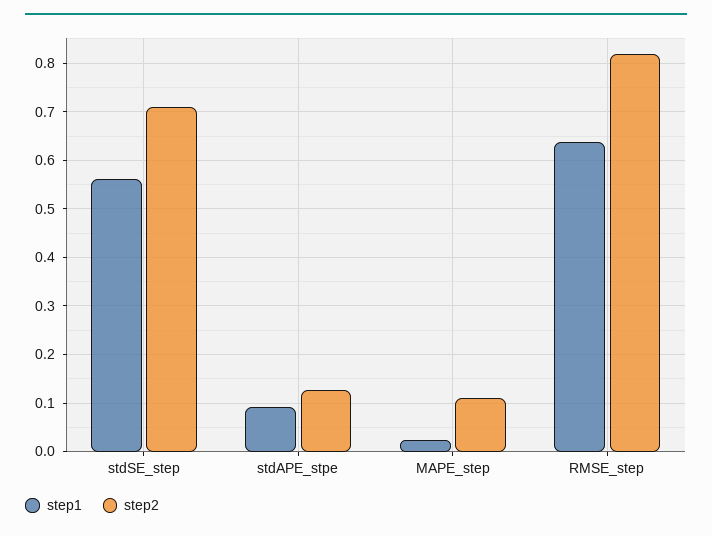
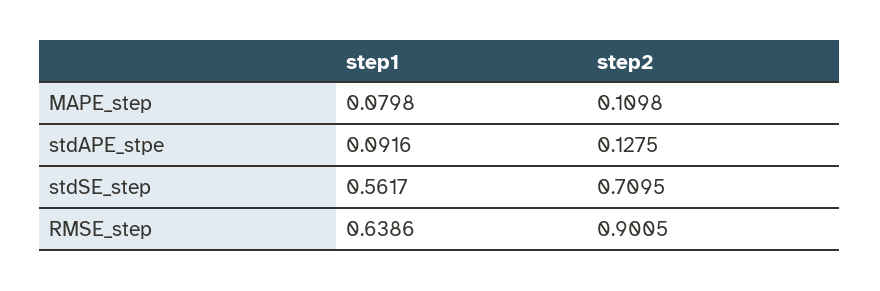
step1, MAPE_step: 0.02 -> 0.0798
step2, RMSE_step: 0.82 -> 0.9005

